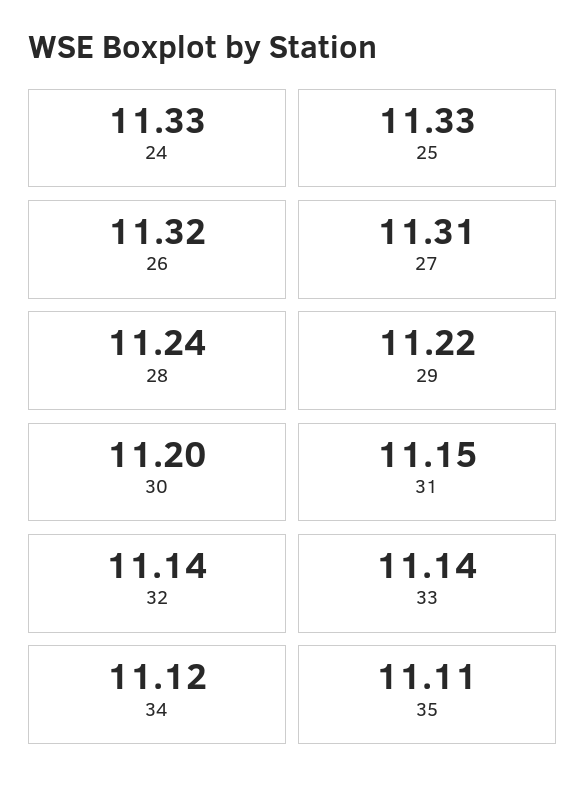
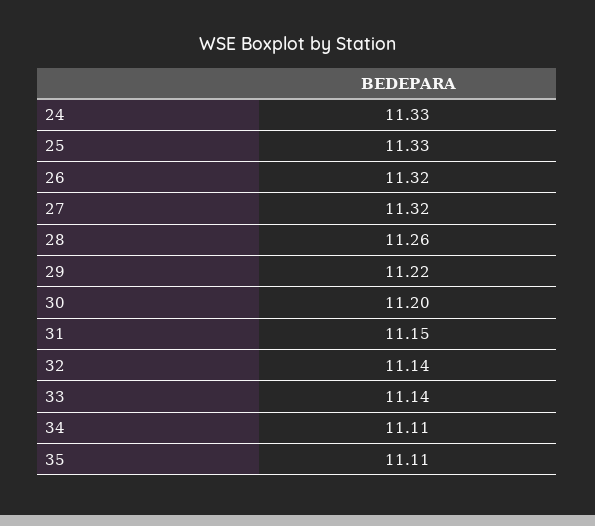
27: 11.31 -> 11.32
28: 11.24 -> 11.26
34: 11.12 -> 11.11

